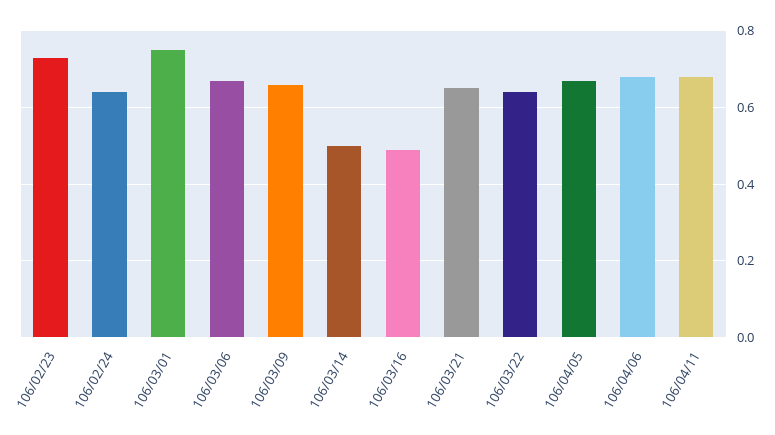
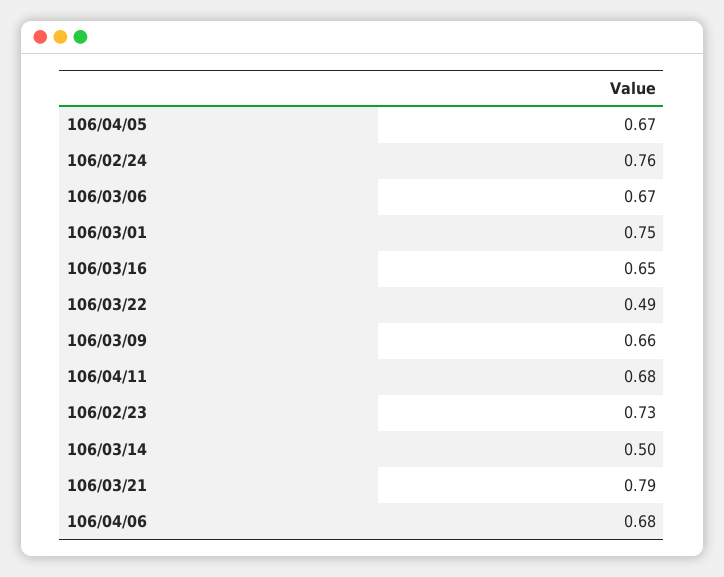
106/02/24: 0.65 -> 0.76
106/03/16: 0.5 -> 0.65
106/03/21: 0.65 -> 0.79
106/03/22: 0.65 -> 0.49

